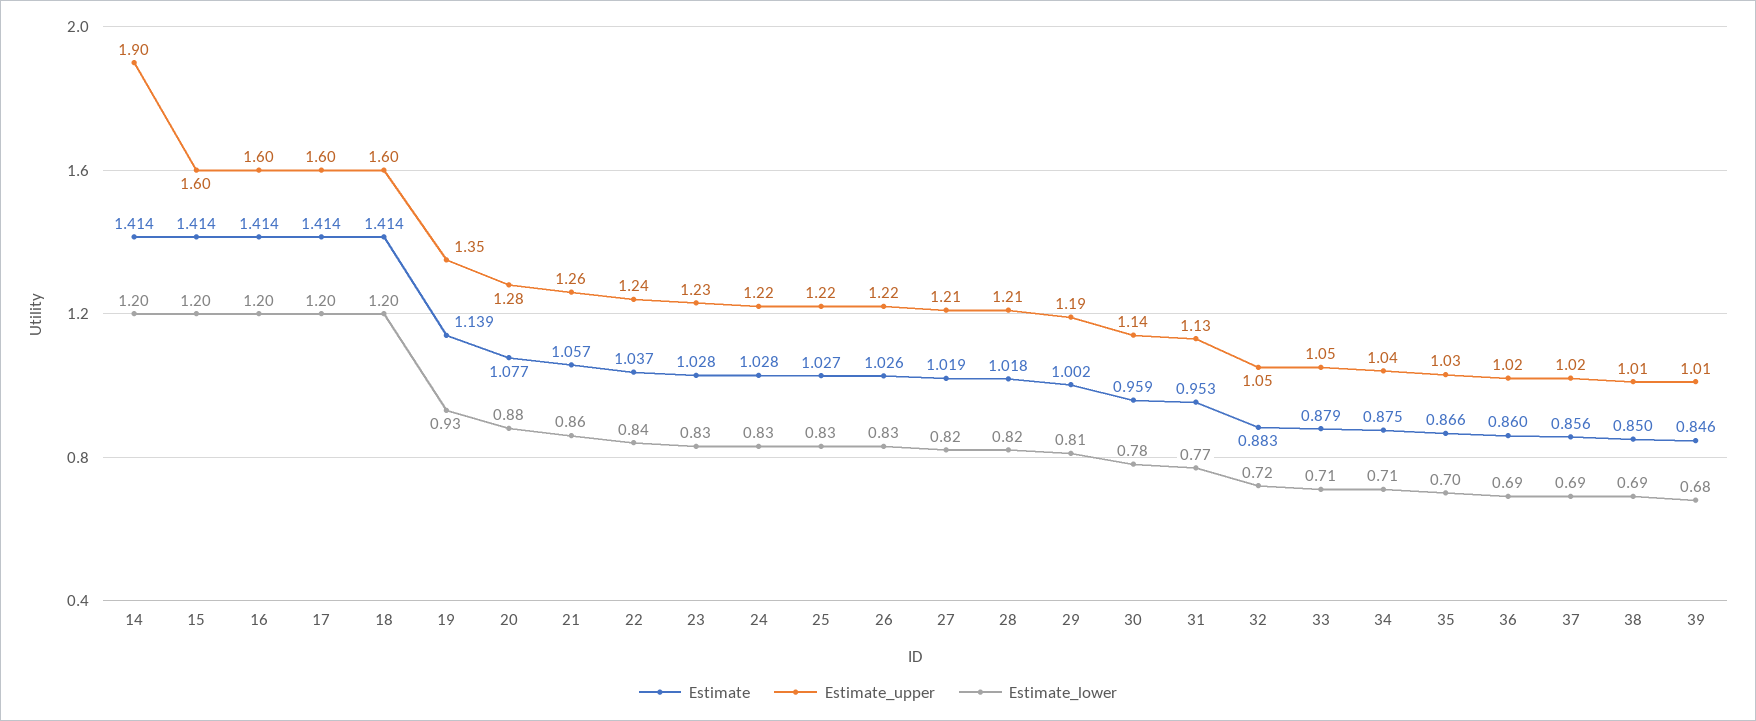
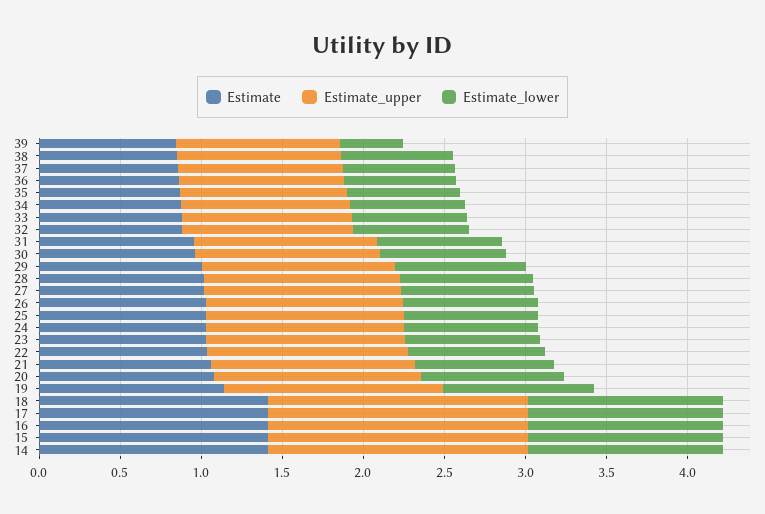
Estimate_upper, 14: 1.9 -> 1.6
Estimate_lower, 39: 0.68 -> 0.4

